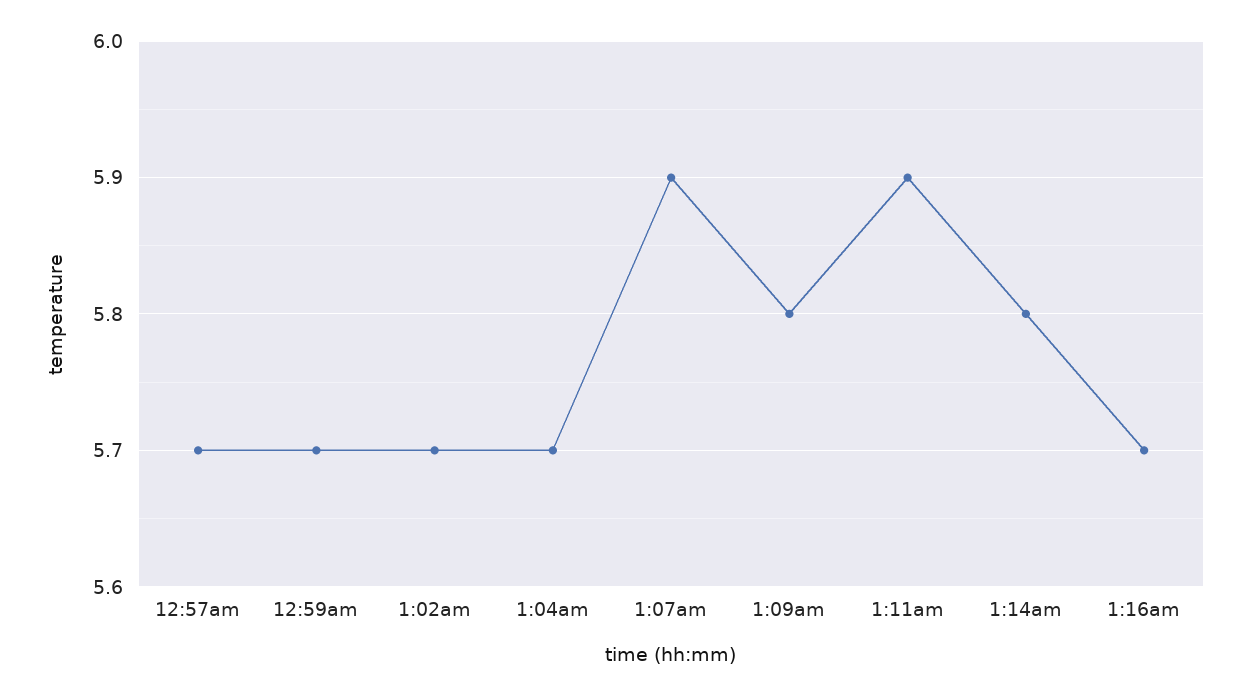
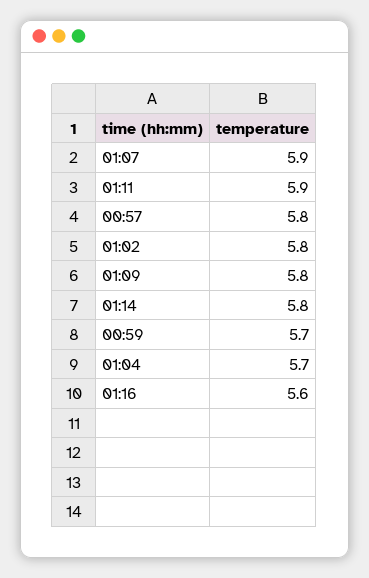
12:57am: 5.7 -> 5.8
1:02am: 5.7 -> 5.8
1:16am: 5.7 -> 5.6

